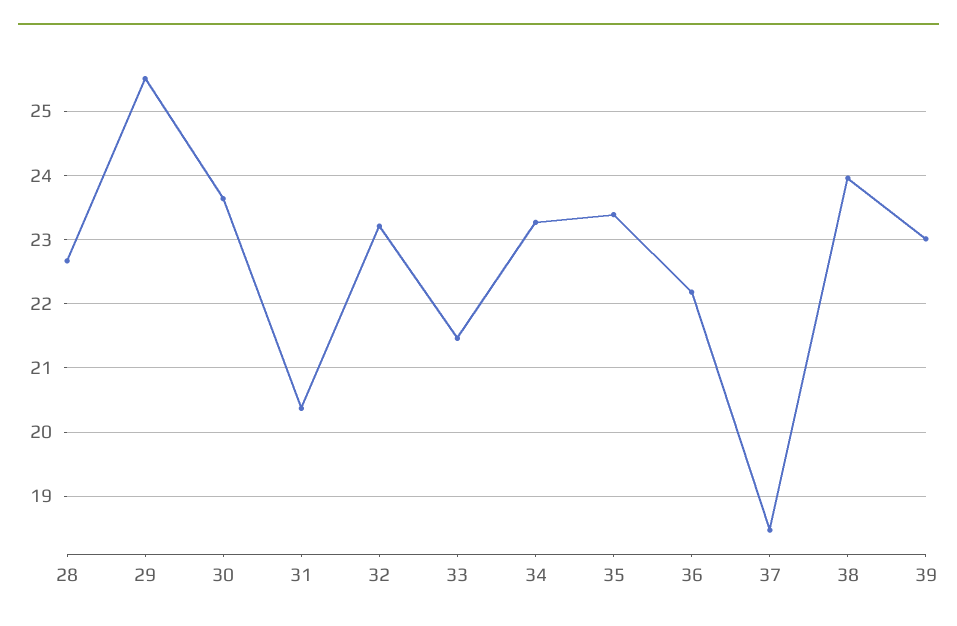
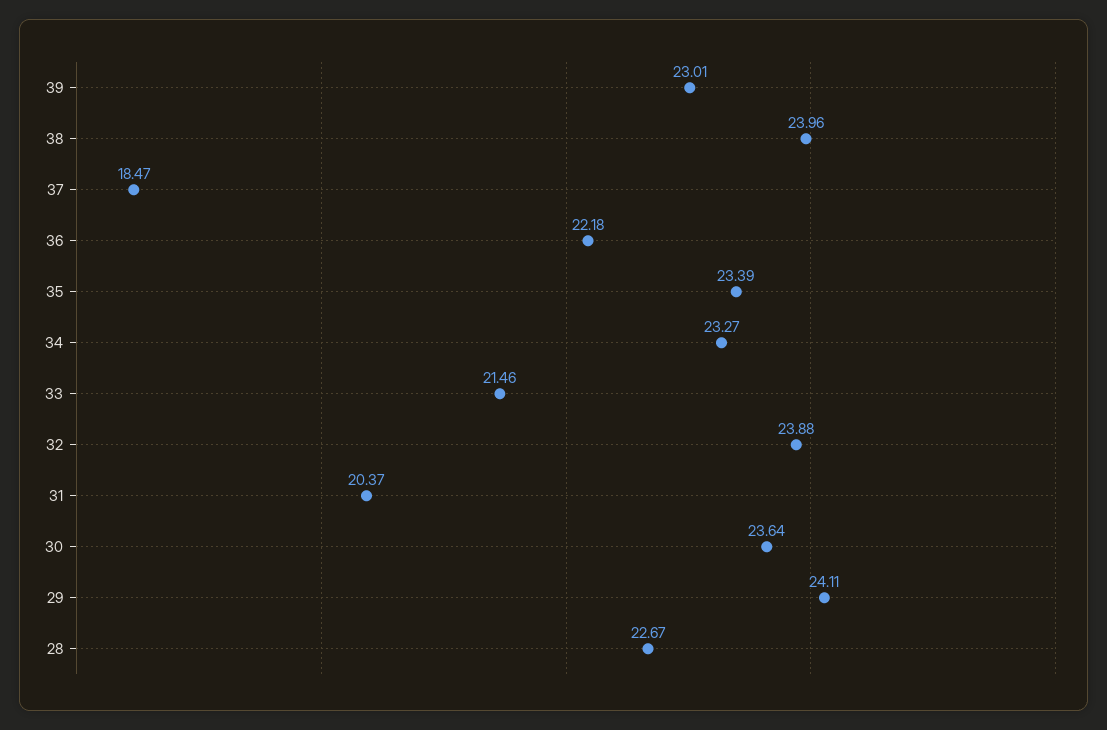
29: 25.5 -> 24.11
32: 23.2 -> 23.88

